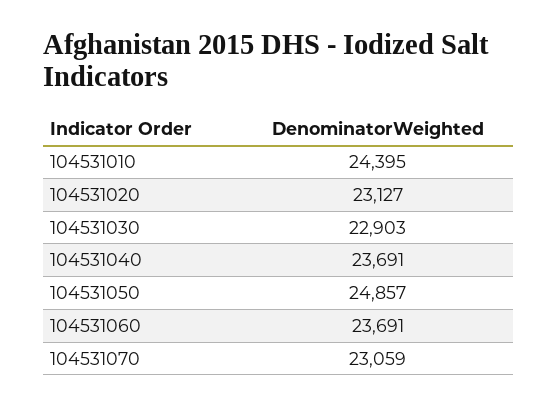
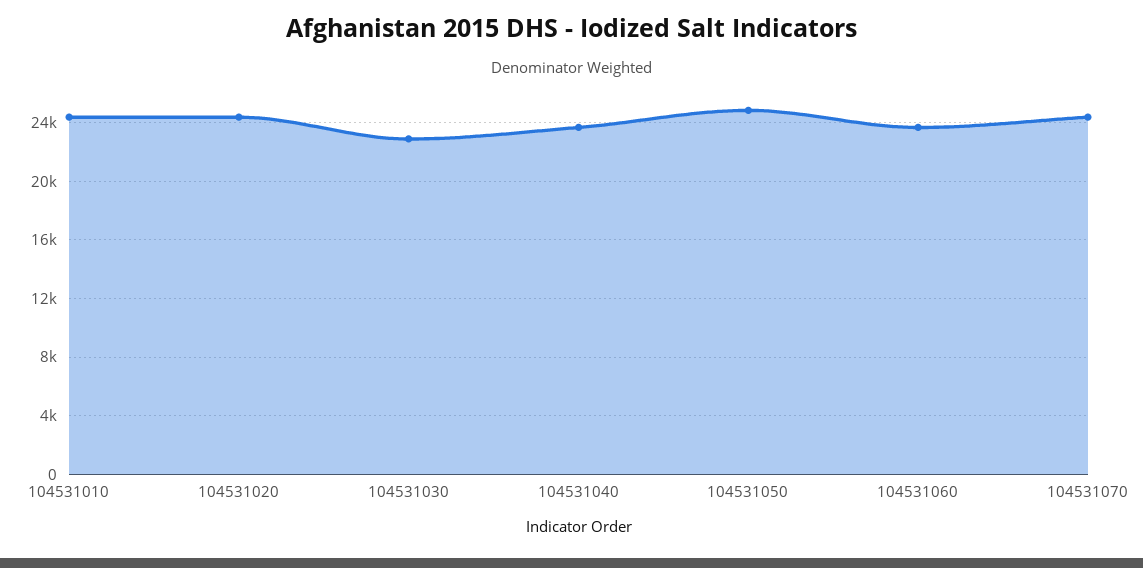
104531020: 23127 -> 24500
104531070: 23059 -> 24500

